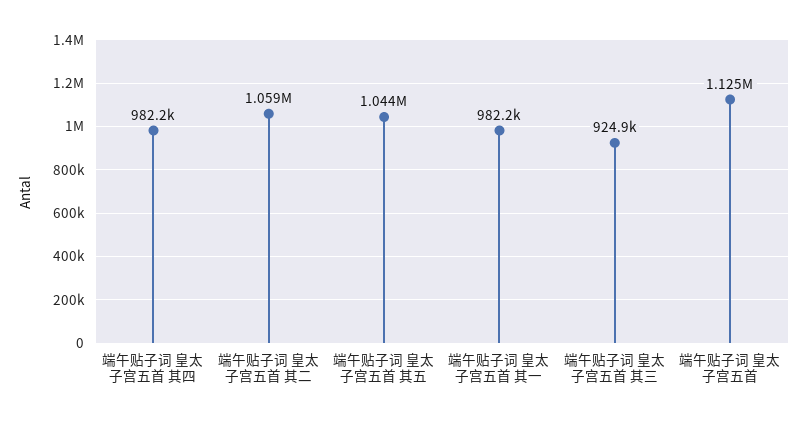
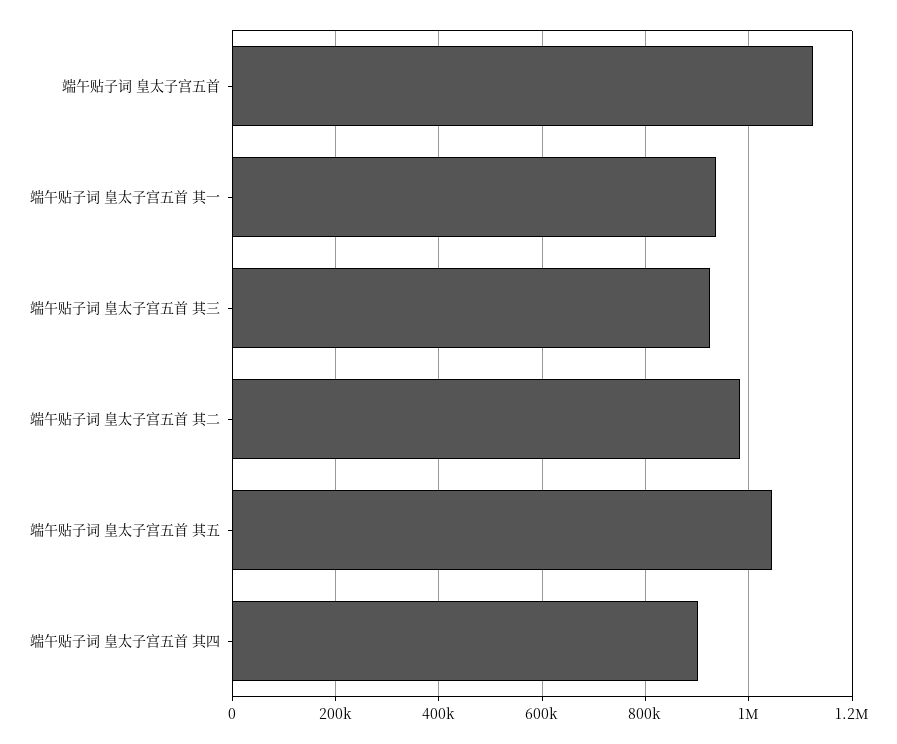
端午贴子词 皇太子宫五首 其四: 982200 -> 900000
端午贴子词 皇太子宫五首 其二: 1059000 -> 980000
端午贴子词 皇太子宫五首 其一: 982200 -> 940000

